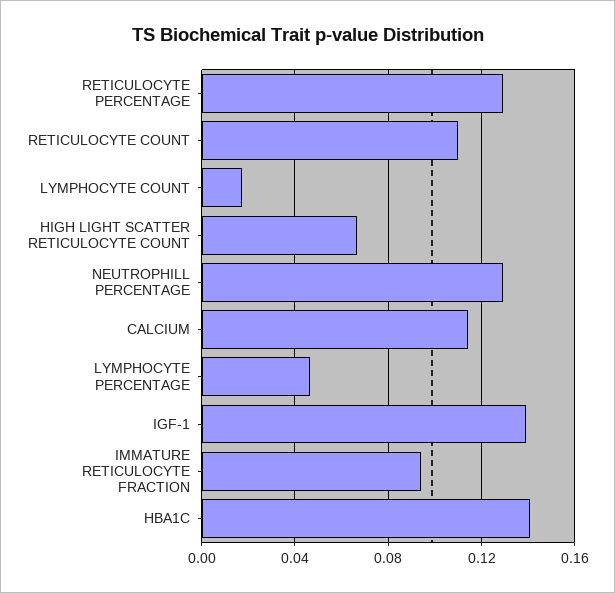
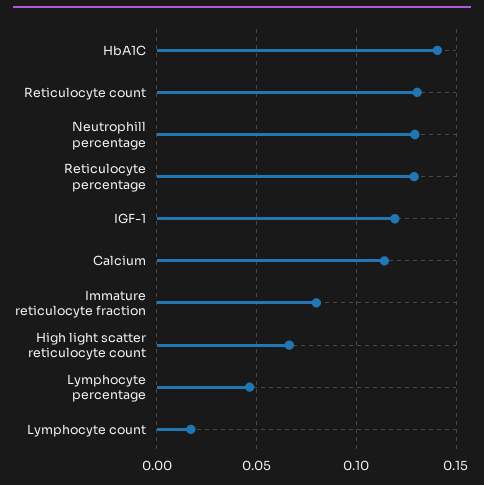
RETICULOCYTE COUNT: 0.11 -> 0.13
IGF-1: 0.14 -> 0.12
IMMATURE RETICULOCYTE FRACTION: 0.095 -> 0.08

